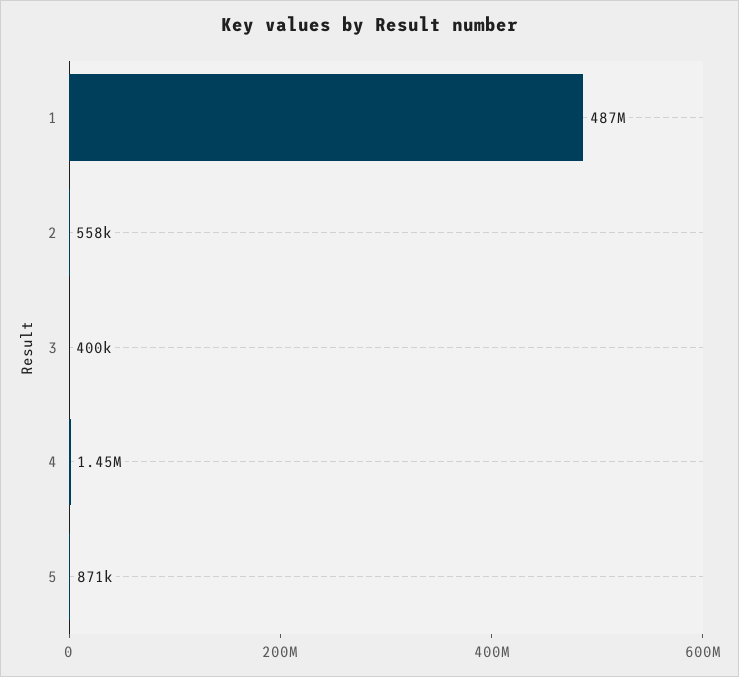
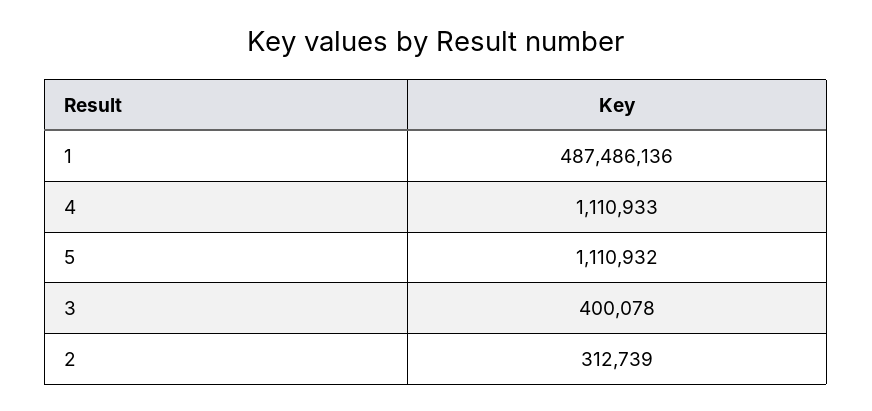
2: 558000 -> 312739
4: 1450000 -> 1110933
5: 871000 -> 1110932

